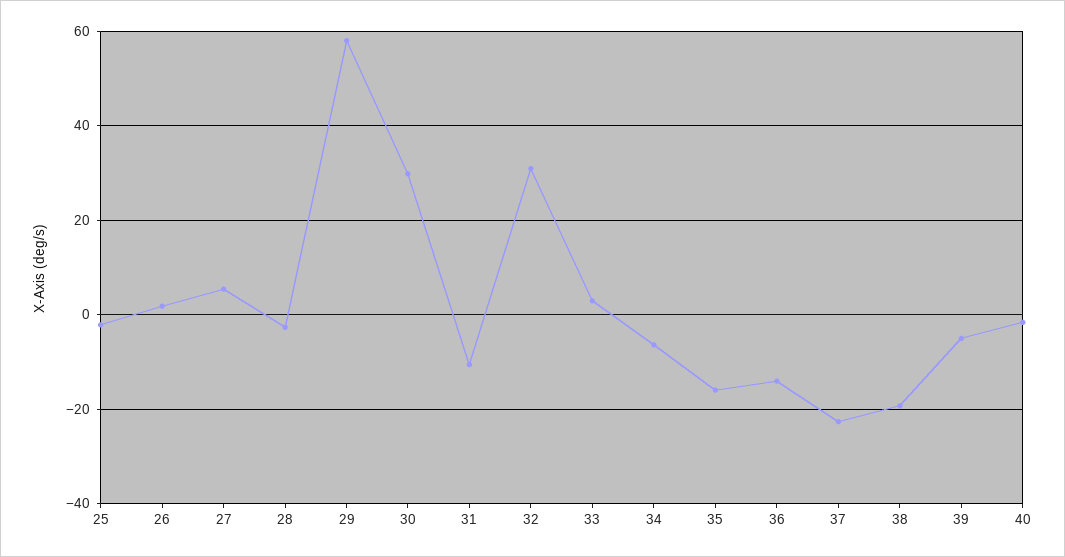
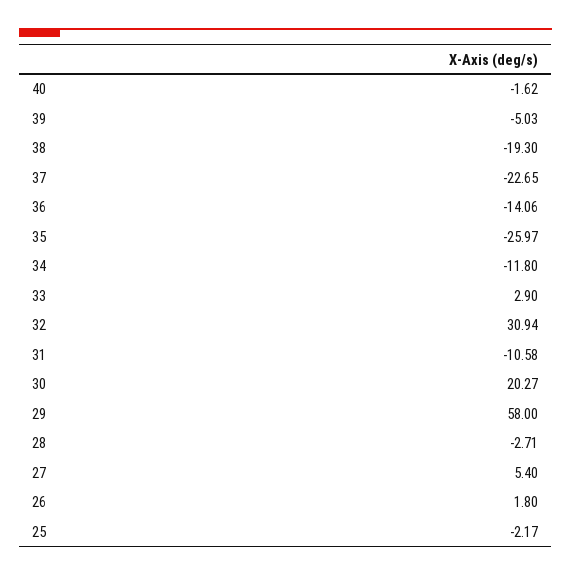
30: 30 -> 20.27
34: -6 -> -11.8
35: -16 -> -25.97

